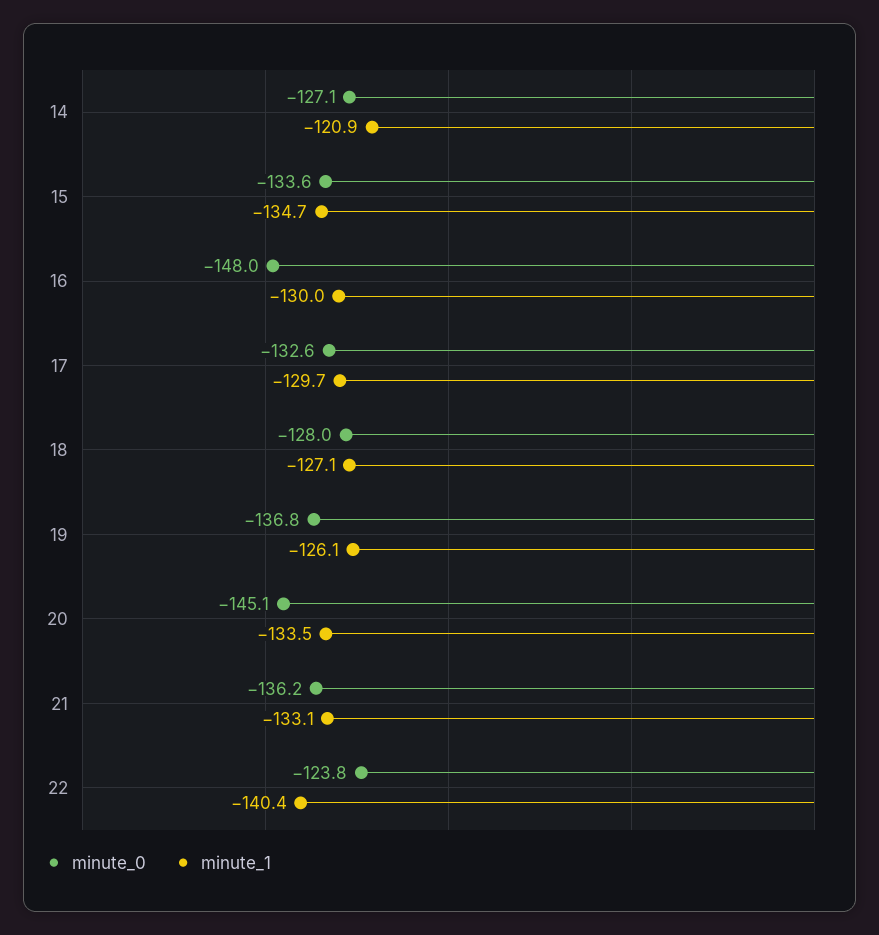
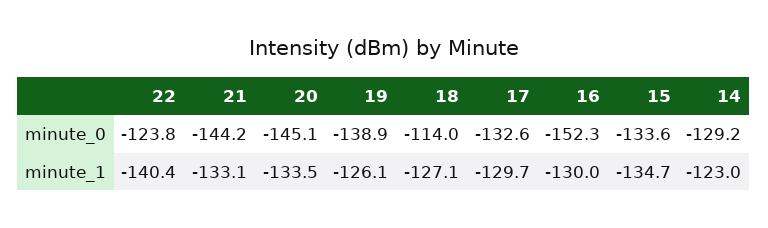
minute_0, 14: -127.1 -> -129.2
minute_1, 14: -120.9 -> -123
minute_0, 16: -148 -> -152.3
minute_0, 18: -128 -> -114
minute_0, 19: -136.8 -> -138.9
minute_0, 21: -136.2 -> -144.2

